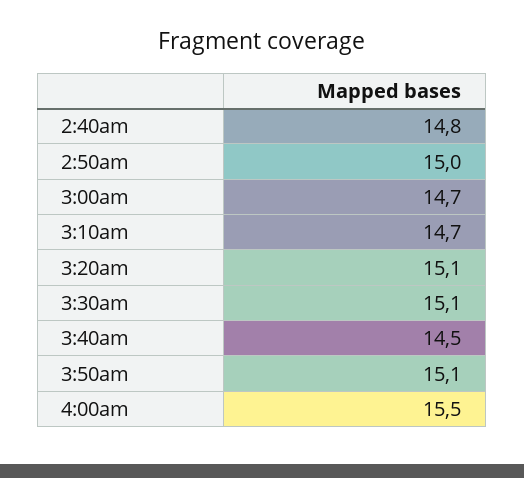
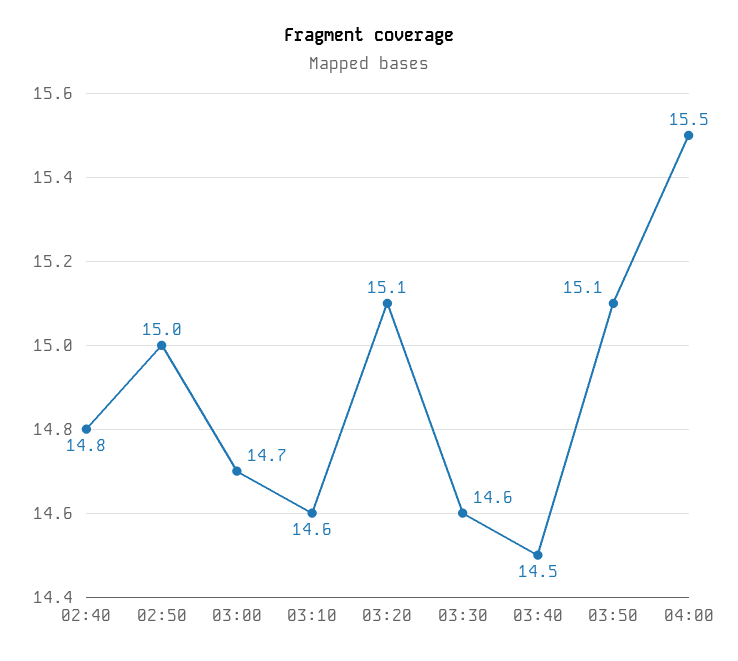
3:10am: 14.7 -> 14.6
3:30am: 15.1 -> 14.6

